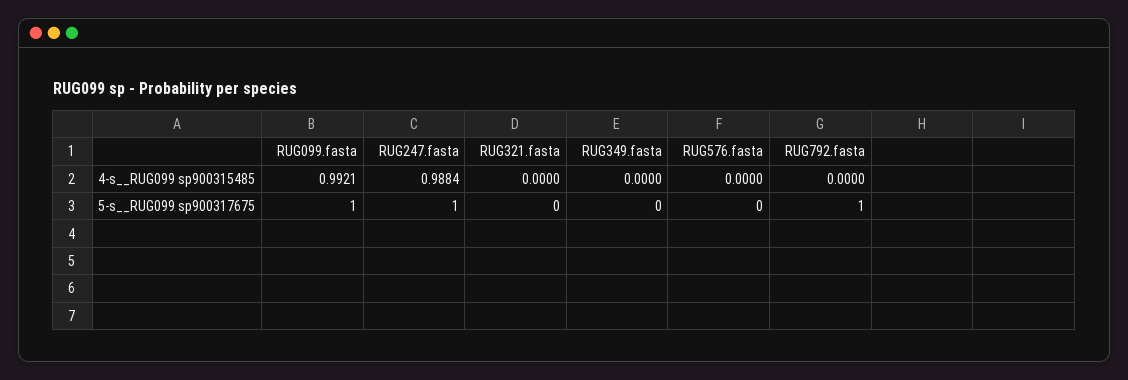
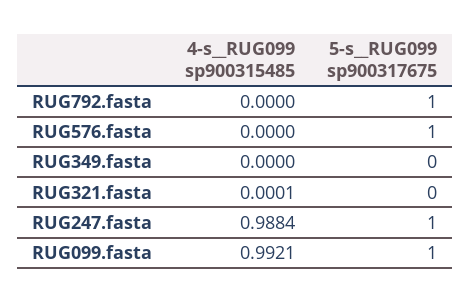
RUG321.fasta, 4-s__RUG099 sp900315485: 0 -> 0.0001
RUG576.fasta, 5-s__RUG099 sp900317675: 0 -> 1

